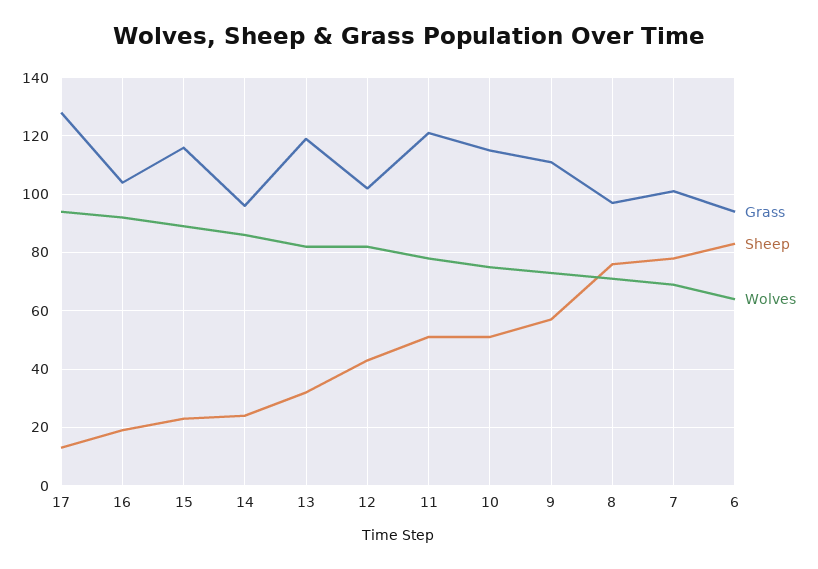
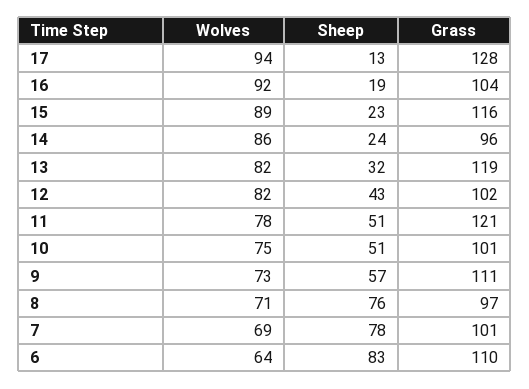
Grass, 10: 115 -> 101
Grass, 6: 95 -> 110

